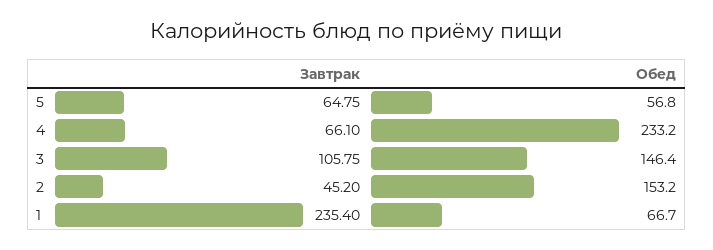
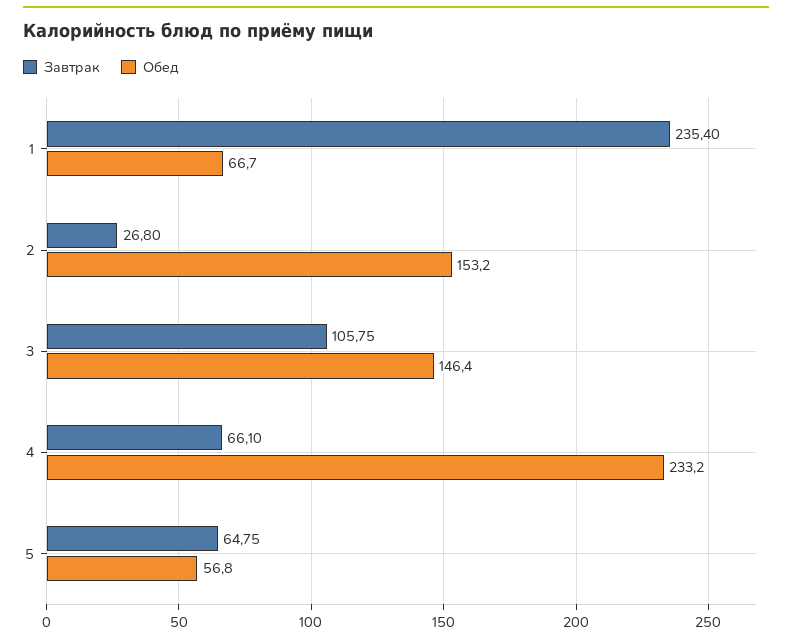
Завтрак, 2: 45.2 -> 26.8

